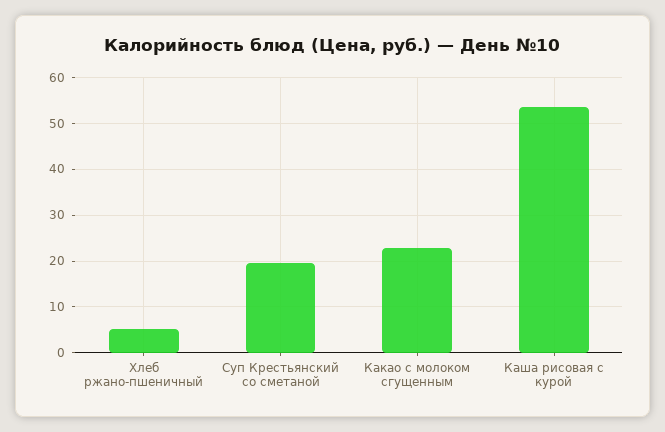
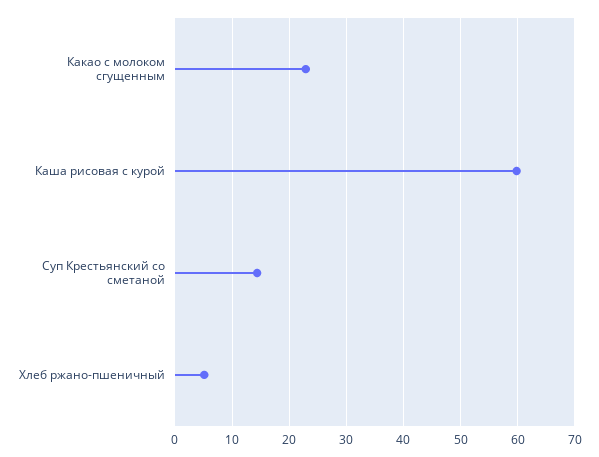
Суп Крестьянский со сметаной: 20 -> 14
Каша рисовая с курой: 54 -> 60

